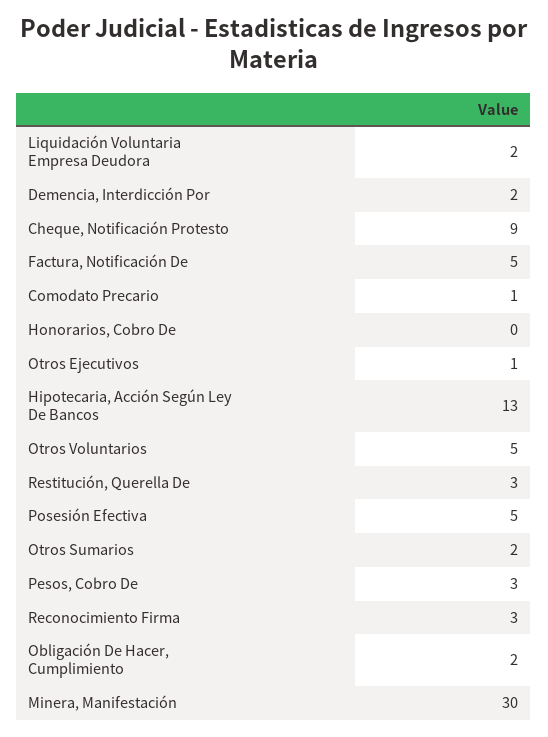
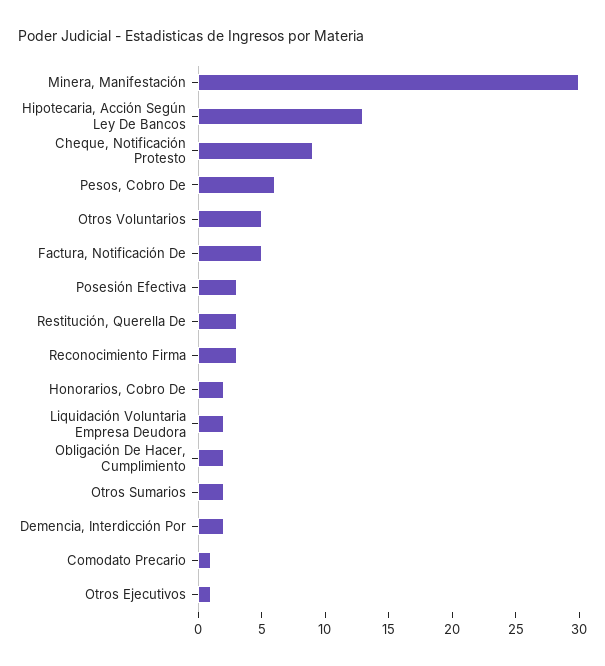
Honorarios, Cobro De: 0 -> 2
Posesión Efectiva: 5 -> 3
Pesos, Cobro De: 3 -> 6

